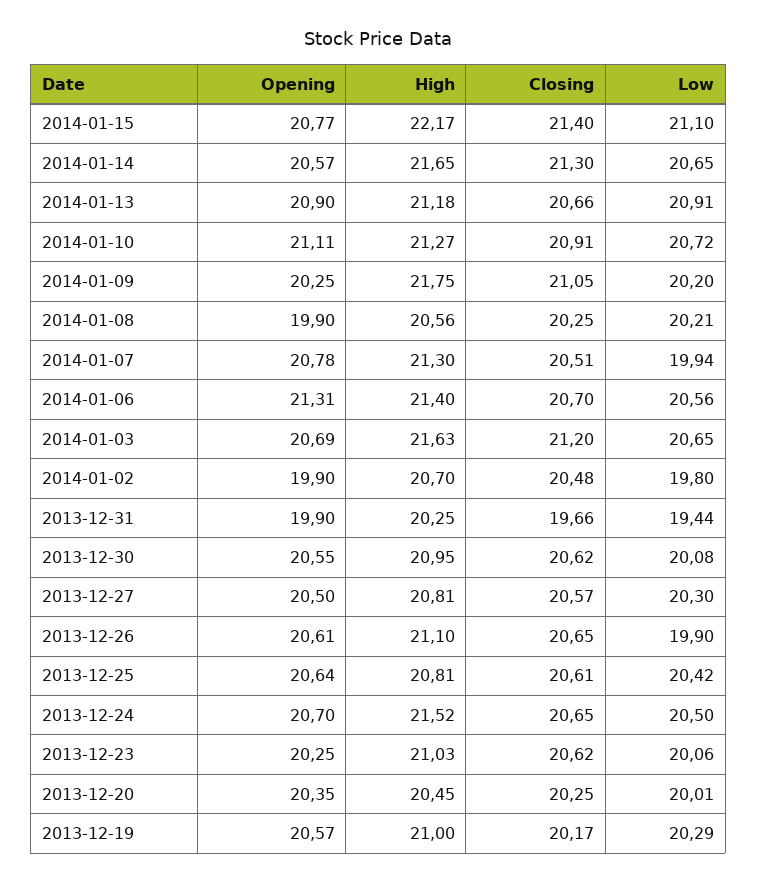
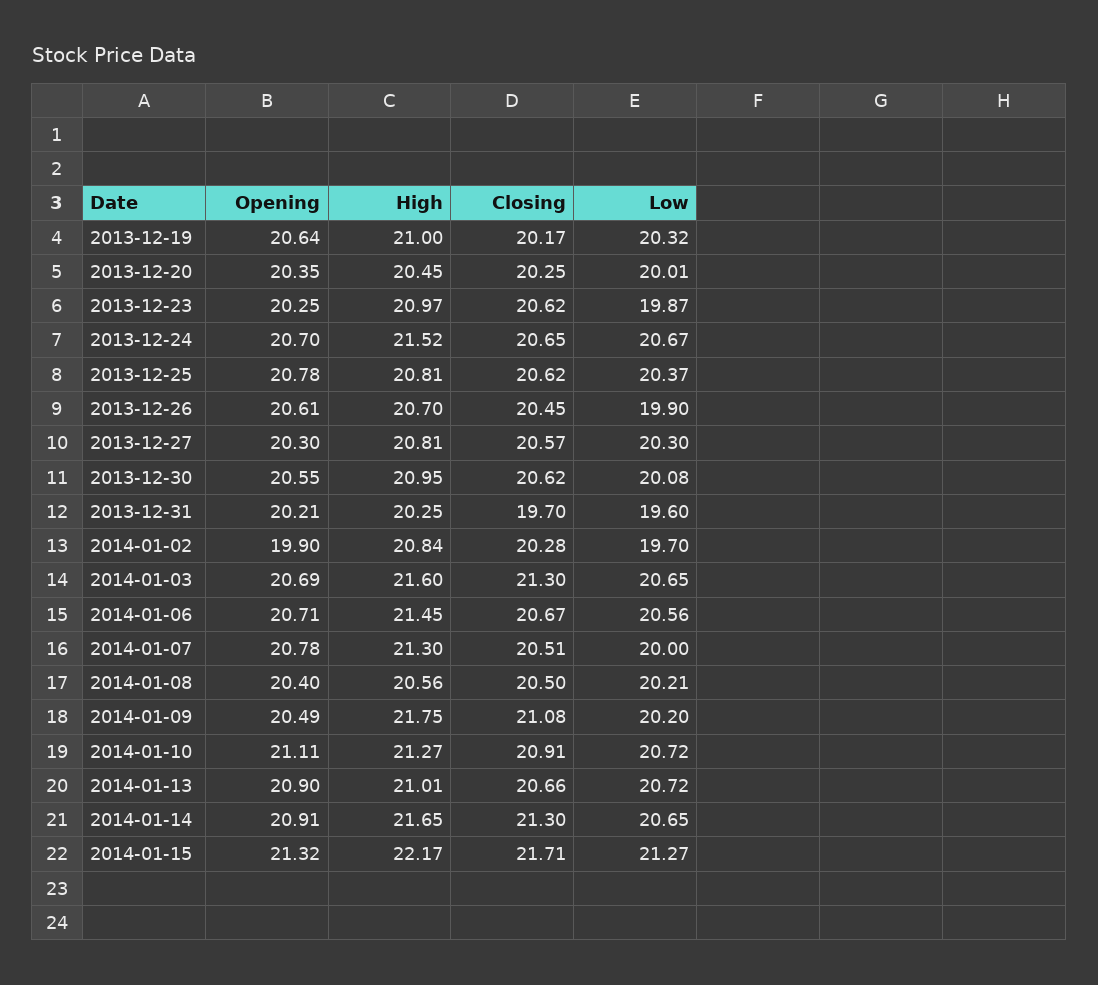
Opening, 2014-01-15: 20.77 -> 21.32
Closing, 2014-01-15: 21.4 -> 21.71
Low, 2014-01-15: 21.1 -> 21.27
Opening, 2014-01-14: 20.57 -> 20.91
High, 2014-01-13: 21.18 -> 21.01
Low, 2014-01-13: 20.91 -> 20.72
Opening, 2014-01-09: 20.25 -> 20.49
Closing, 2014-01-09: 21.05 -> 21.08
Opening, 2014-01-08: 19.9 -> 20.4
Closing, 2014-01-08: 20.25 -> 20.5
Low, 2014-01-07: 19.94 -> 20
Opening, 2014-01-06: 21.31 -> 20.71
High, 2014-01-06: 21.4 -> 21.45
Closing, 2014-01-06: 20.7 -> 20.67
High, 2014-01-03: 21.63 -> 21.6
Closing, 2014-01-03: 21.2 -> 21.3
High, 2014-01-02: 20.7 -> 20.84
Closing, 2014-01-02: 20.48 -> 20.28
Low, 2014-01-02: 19.8 -> 19.7
Opening, 2013-12-31: 19.9 -> 20.21
Closing, 2013-12-31: 19.66 -> 19.7
Low, 2013-12-31: 19.44 -> 19.6
Opening, 2013-12-27: 20.5 -> 20.3
High, 2013-12-26: 21.1 -> 20.7
Closing, 2013-12-26: 20.65 -> 20.45
Opening, 2013-12-25: 20.64 -> 20.78
Closing, 2013-12-25: 20.61 -> 20.62
Low, 2013-12-25: 20.42 -> 20.37
Low, 2013-12-24: 20.5 -> 20.67
High, 2013-12-23: 21.03 -> 20.97
Low, 2013-12-23: 20.06 -> 19.87
Opening, 2013-12-19: 20.57 -> 20.64
Low, 2013-12-19: 20.29 -> 20.32

